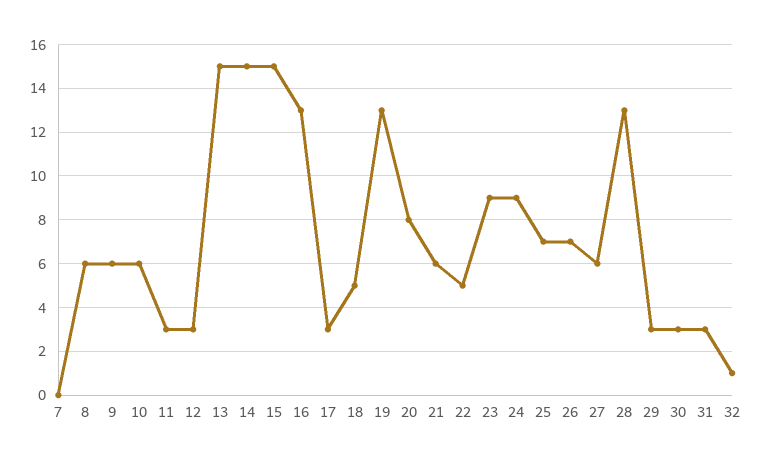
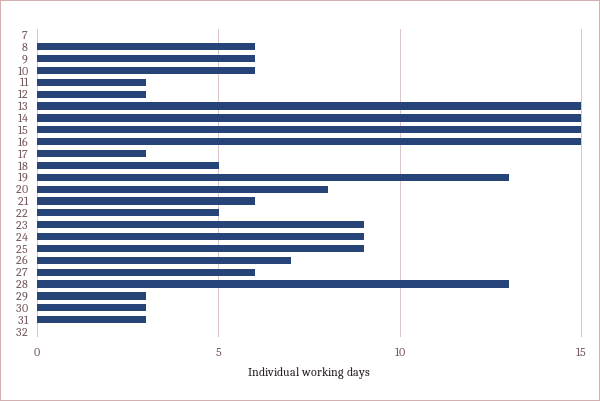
16: 13 -> 15
25: 7 -> 9
32: 1 -> 0

